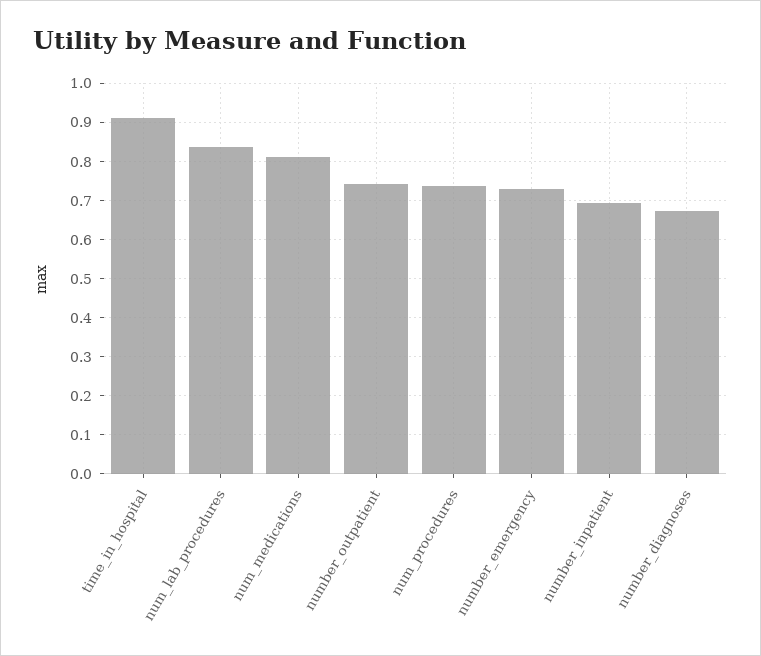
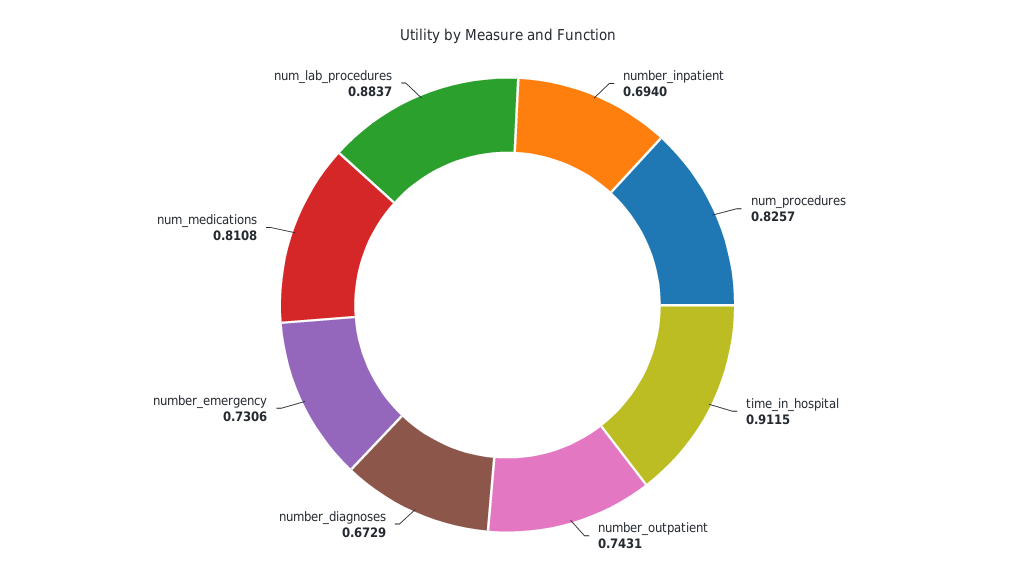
num_lab_procedures: 0.84 -> 0.8837
num_procedures: 0.74 -> 0.8257

